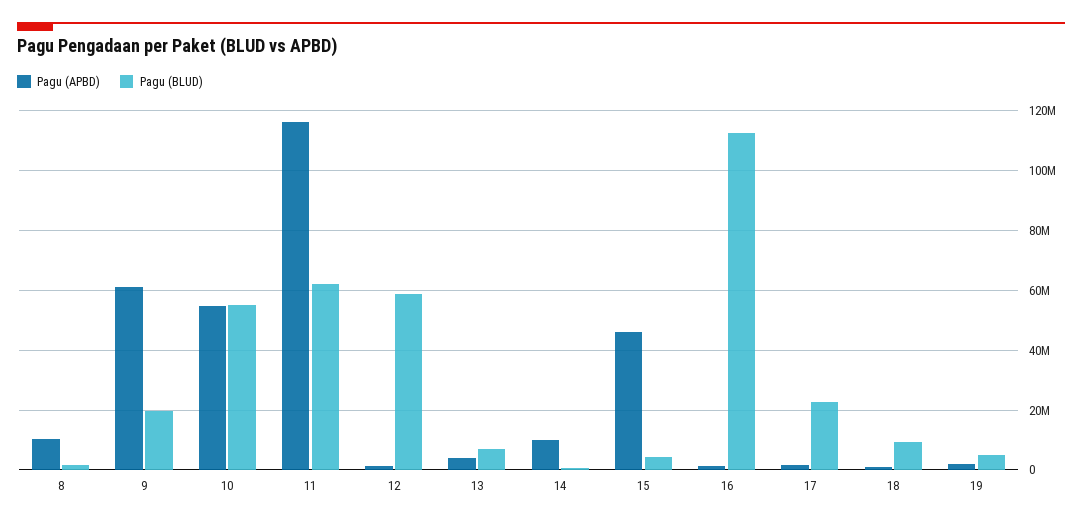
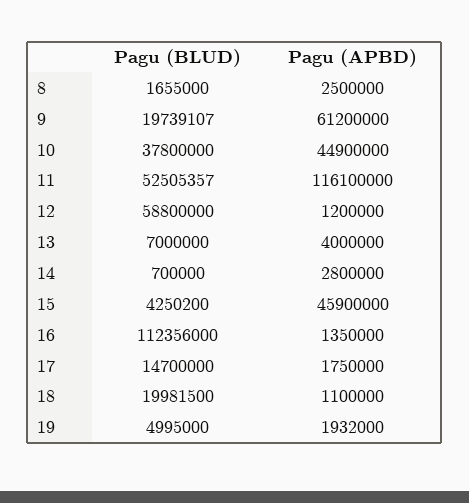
Pagu (APBD), 8: 10000000 -> 2500000
Pagu (APBD), 10: 55000000 -> 44900000
Pagu (BLUD), 10: 55000000 -> 37800000
Pagu (BLUD), 11: 62500000 -> 52505357
Pagu (APBD), 14: 10000000 -> 2800000
Pagu (BLUD), 17: 22500000 -> 14700000
Pagu (BLUD), 18: 10000000 -> 19981500

